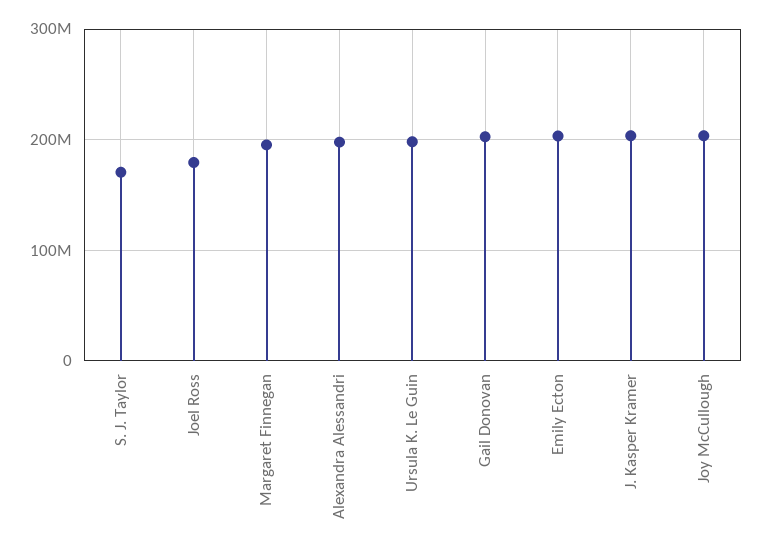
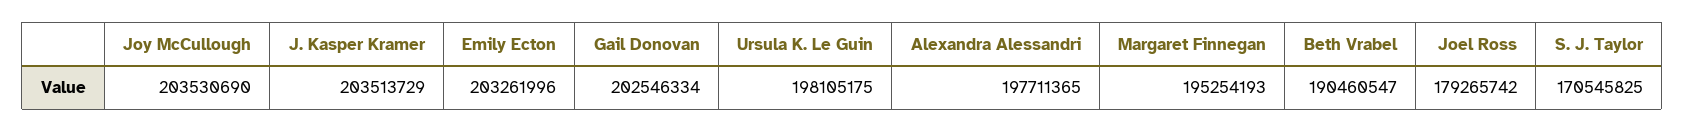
Beth Vrabel: none -> 190460547

